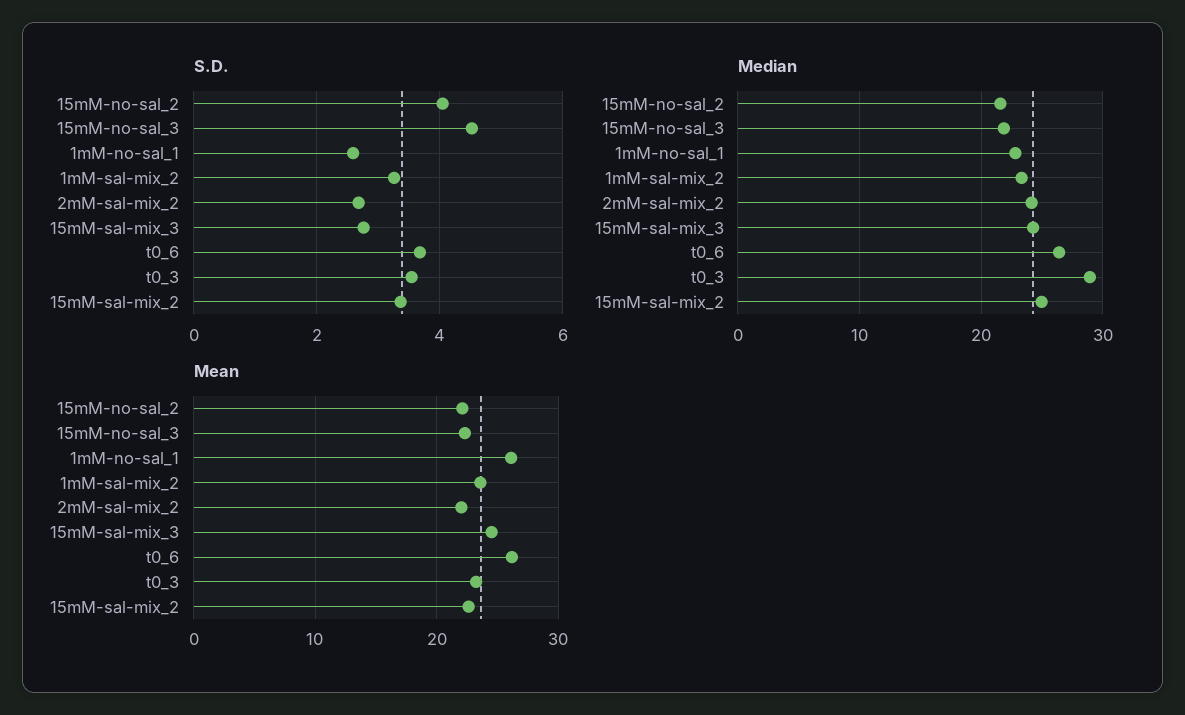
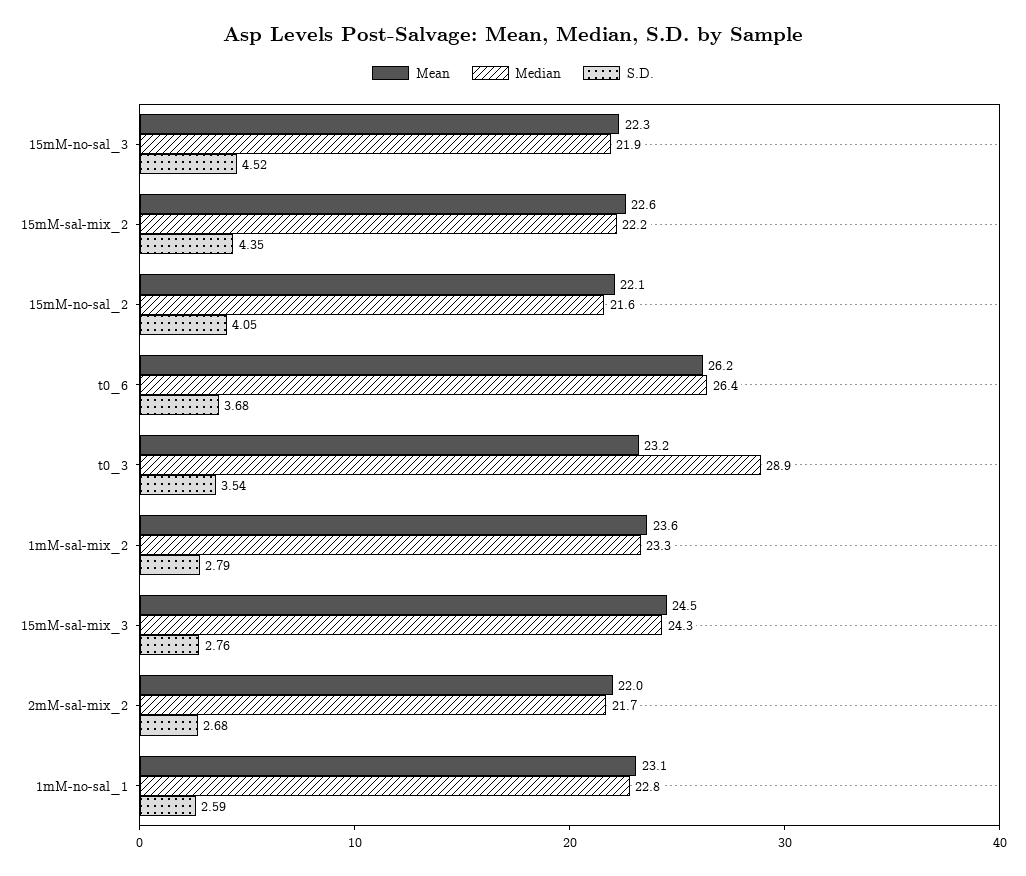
S.D., 1mM-sal-mix_2: 3.2 -> 2.79
S.D., 15mM-sal-mix_2: 3.4 -> 4.35
Median, 2mM-sal-mix_2: 24 -> 21.7
Median, 15mM-sal-mix_2: 25 -> 22.2
Mean, 1mM-no-sal_1: 26 -> 23.1

